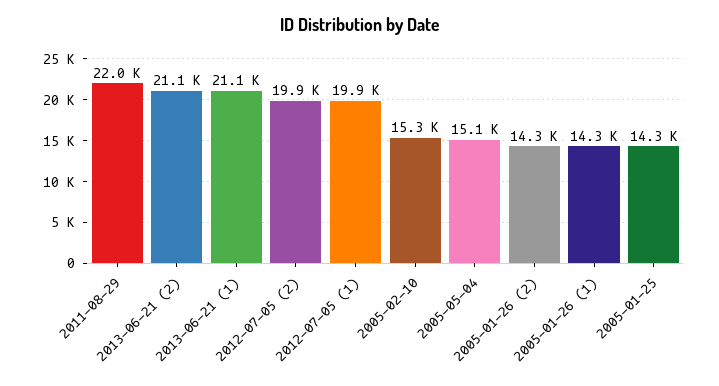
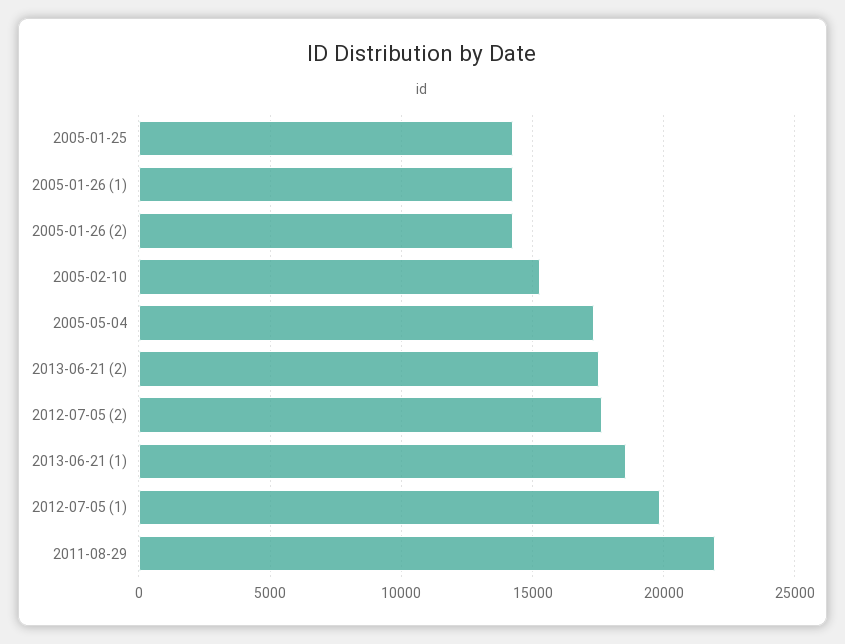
2013-06-21 (2): 21100 -> 17500
2013-06-21 (1): 21100 -> 18500
2012-07-05 (2): 19900 -> 17500
2005-05-04: 15100 -> 17500

